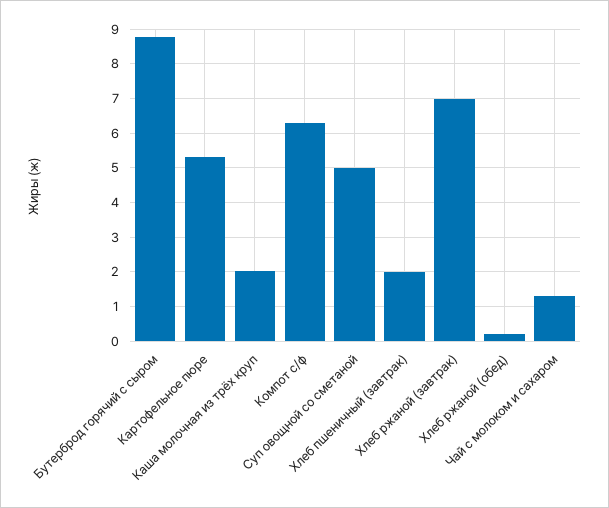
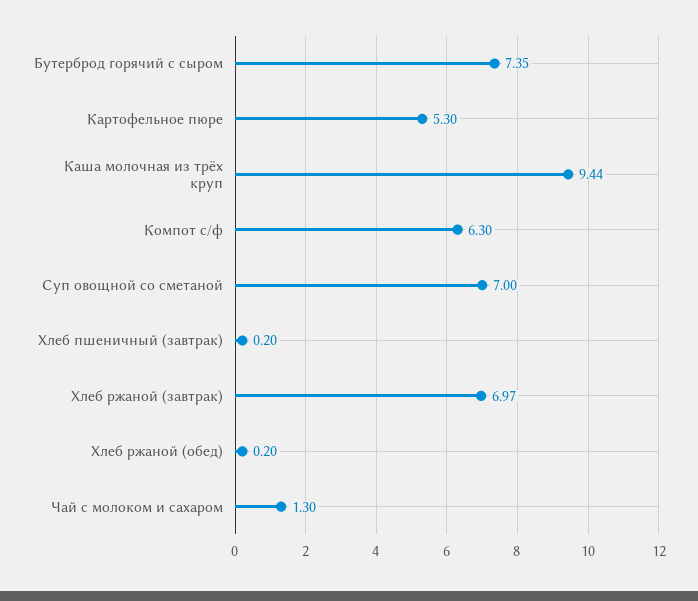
Бутерброд горячий с сыром: 8.8 -> 7.35
Каша молочная из трёх круп: 2 -> 9.44
Суп овощной со сметаной: 5 -> 7
Хлеб пшеничный (завтрак): 2 -> 0.2

